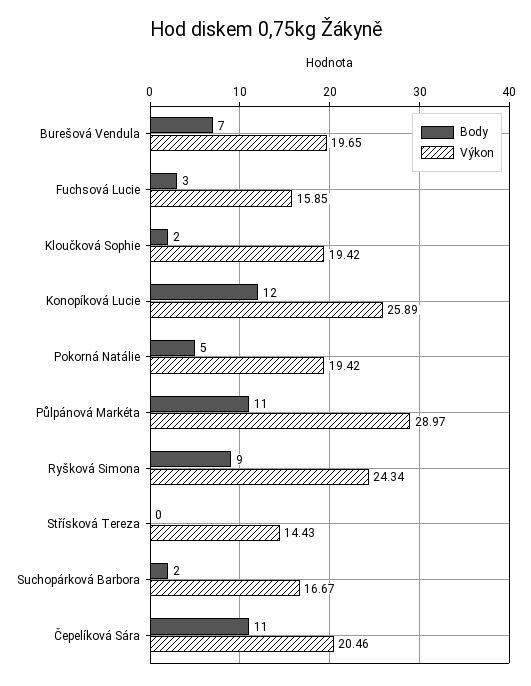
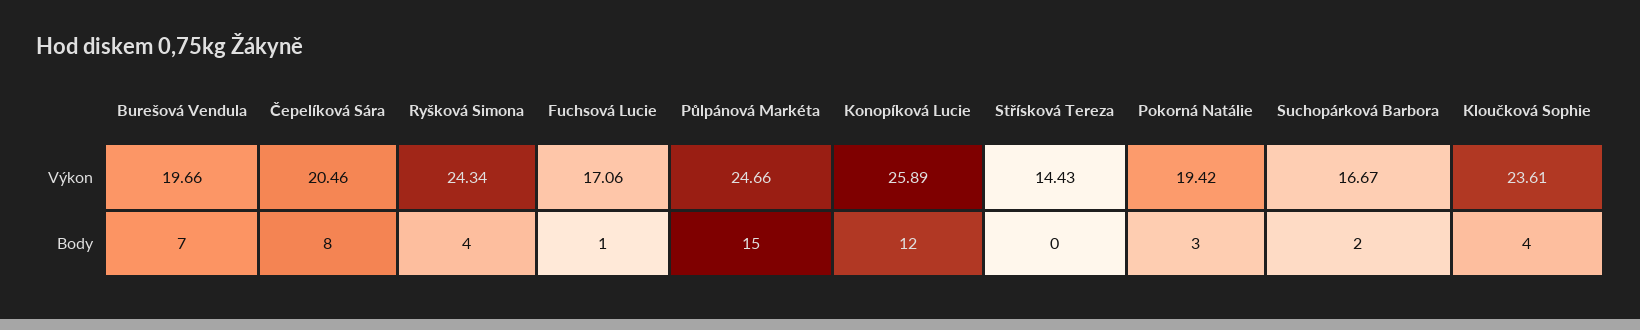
Výkon, Burešová Vendula: 19.65 -> 19.66
Body, Fuchsová Lucie: 3 -> 1
Výkon, Fuchsová Lucie: 15.85 -> 17.06
Body, Kloučková Sophie: 2 -> 4
Výkon, Kloučková Sophie: 19.42 -> 23.61
Body, Pokorná Natálie: 5 -> 3
Body, Půlpánová Markéta: 11 -> 15
Výkon, Půlpánová Markéta: 28.97 -> 24.66
Body, Ryšková Simona: 9 -> 4
Body, Čepelíková Sára: 11 -> 8

